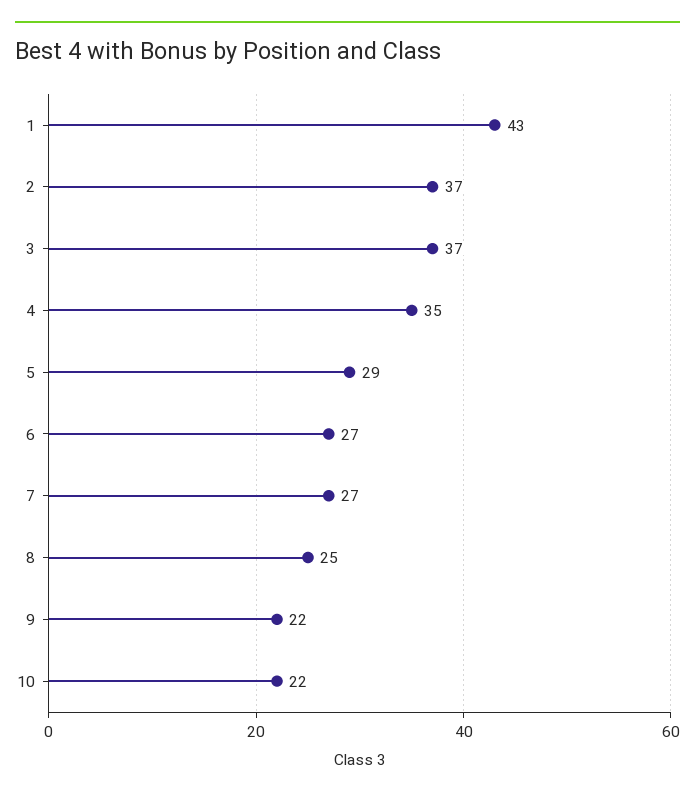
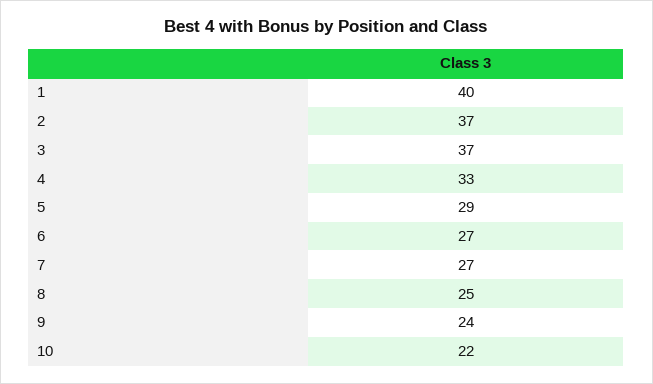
1: 43 -> 40
4: 35 -> 33
9: 22 -> 24

